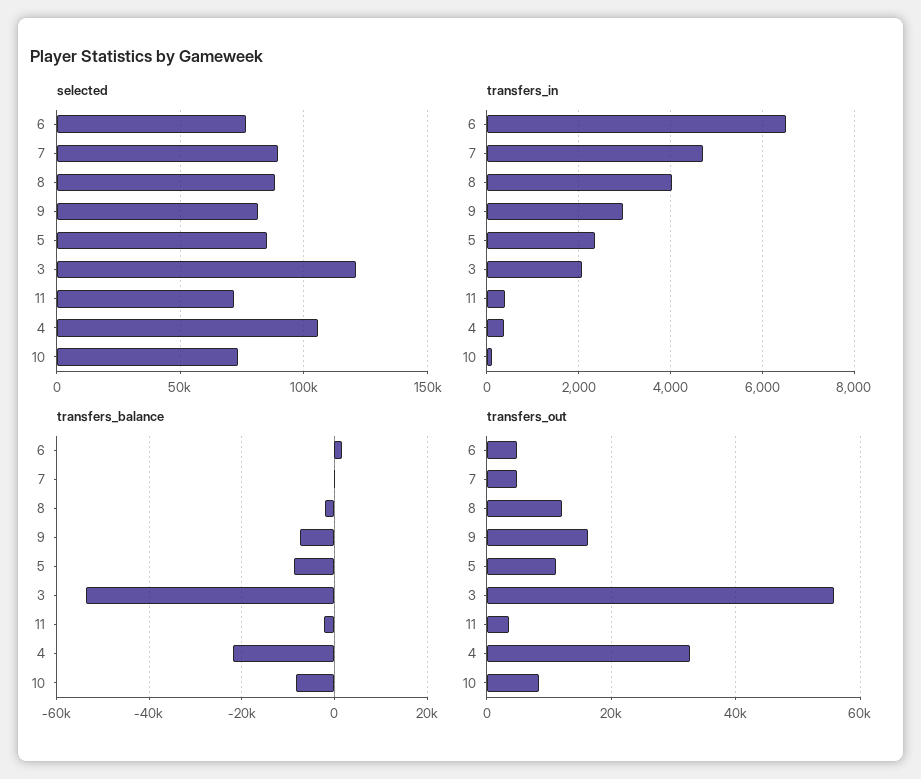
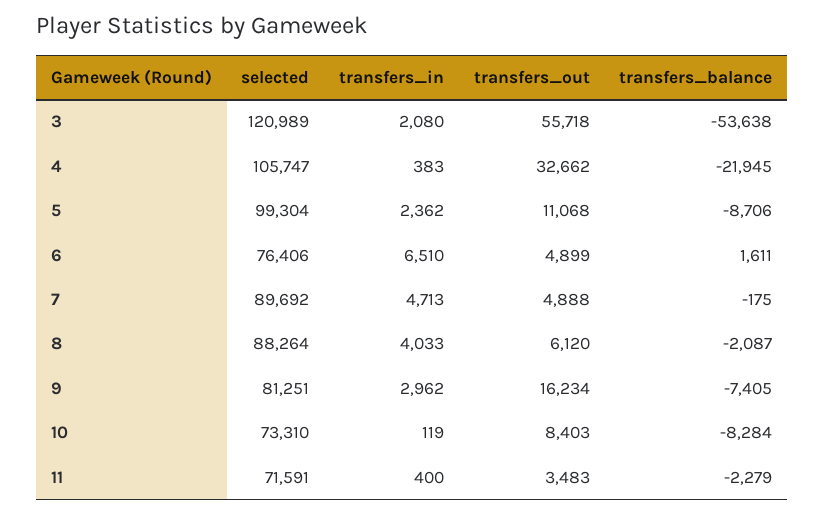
selected, 5: 85000 -> 99304
transfers_out, 8: 12000 -> 6120

